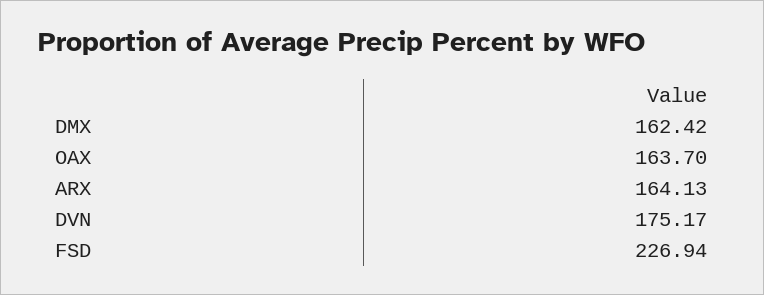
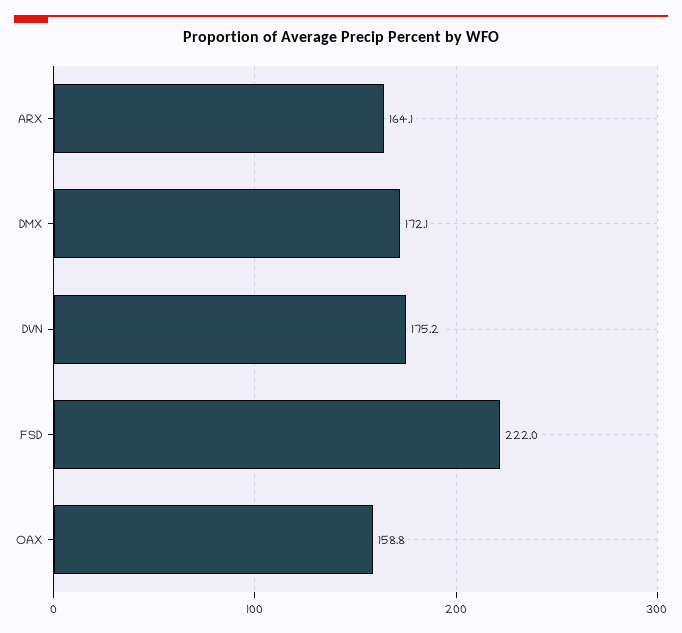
DMX: 162.42 -> 172.1
OAX: 163.7 -> 158.8
FSD: 226.94 -> 222

